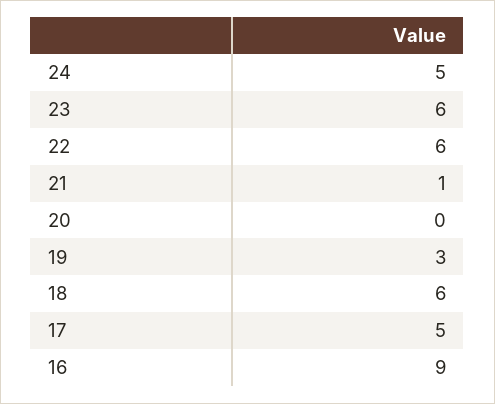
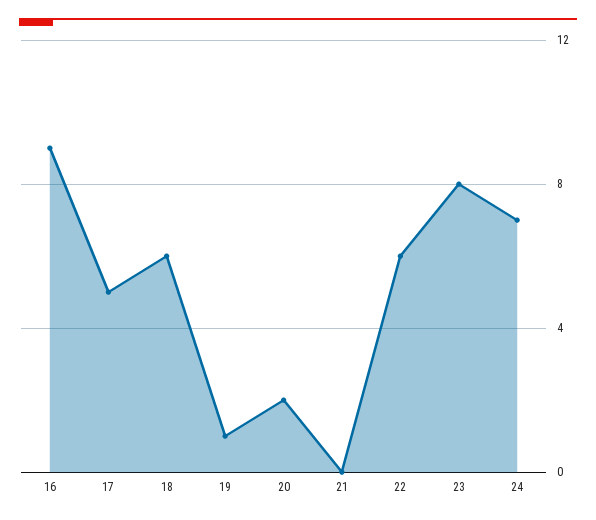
24: 5 -> 7
23: 6 -> 8
21: 1 -> 0
20: 0 -> 2
19: 3 -> 1

